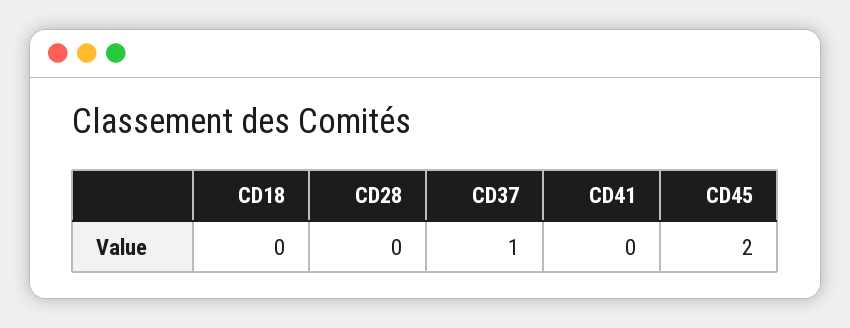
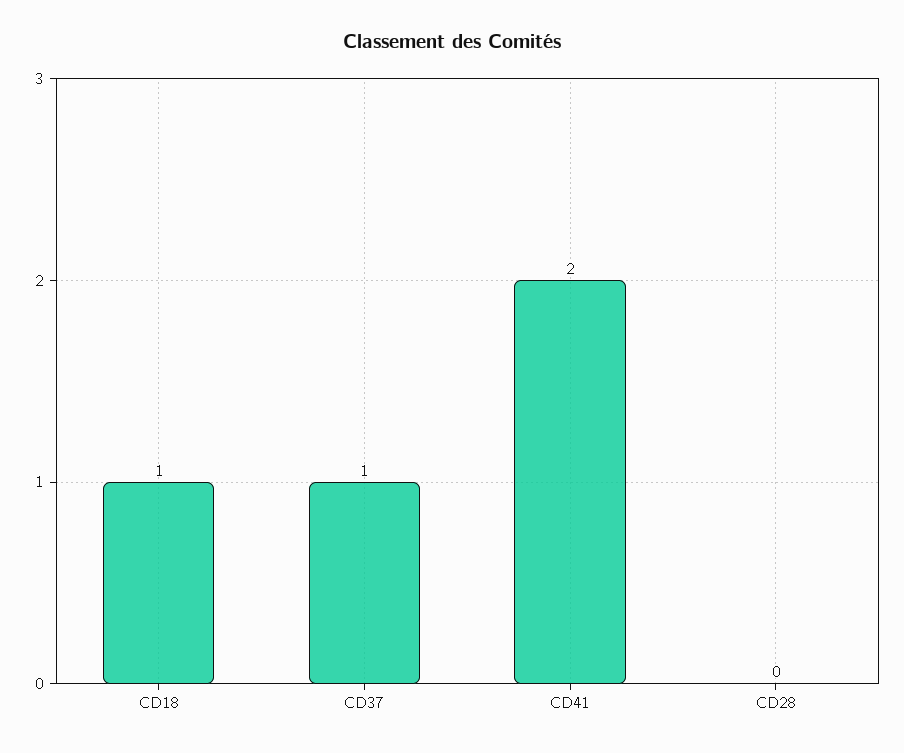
CD18: 0 -> 1
CD41: 0 -> 2
CD45: 2 -> none

